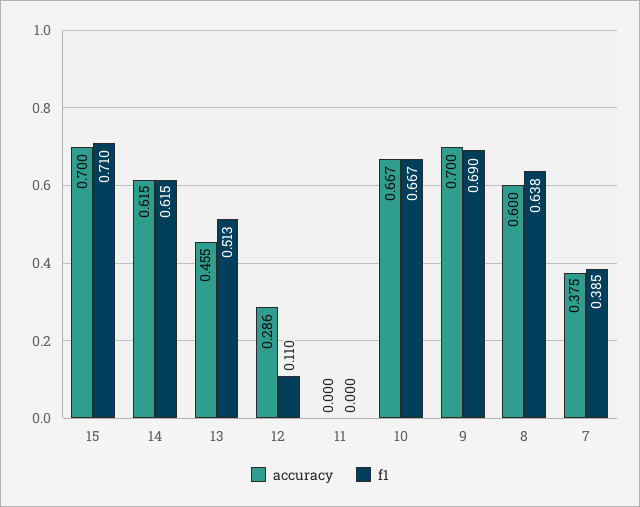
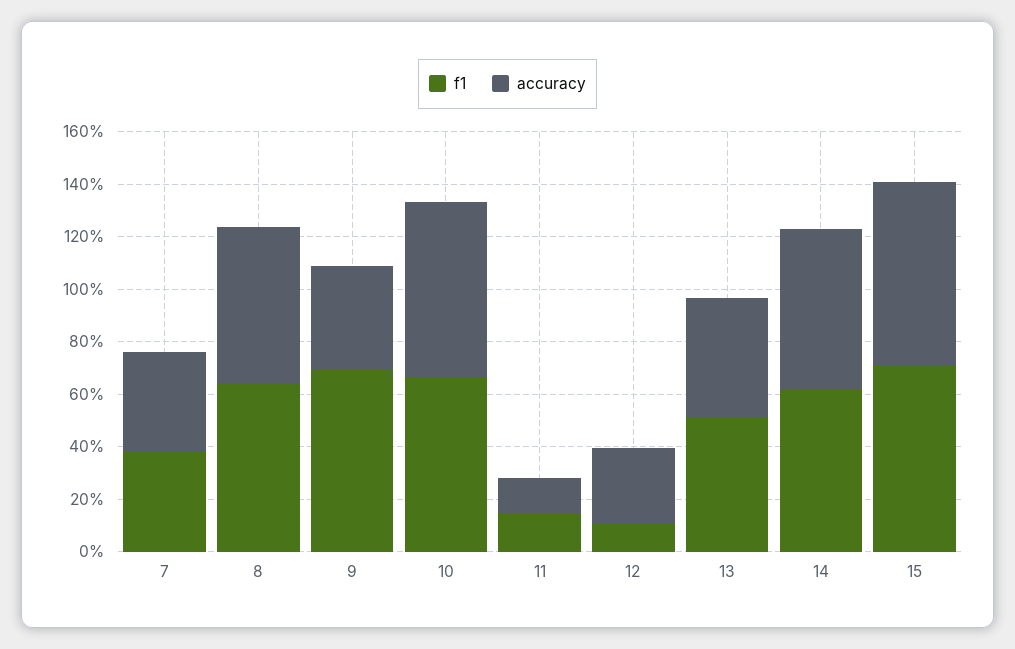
accuracy, 11: 0 -> 0.15
f1, 11: 0 -> 0.15
accuracy, 9: 0.7 -> 0.4

